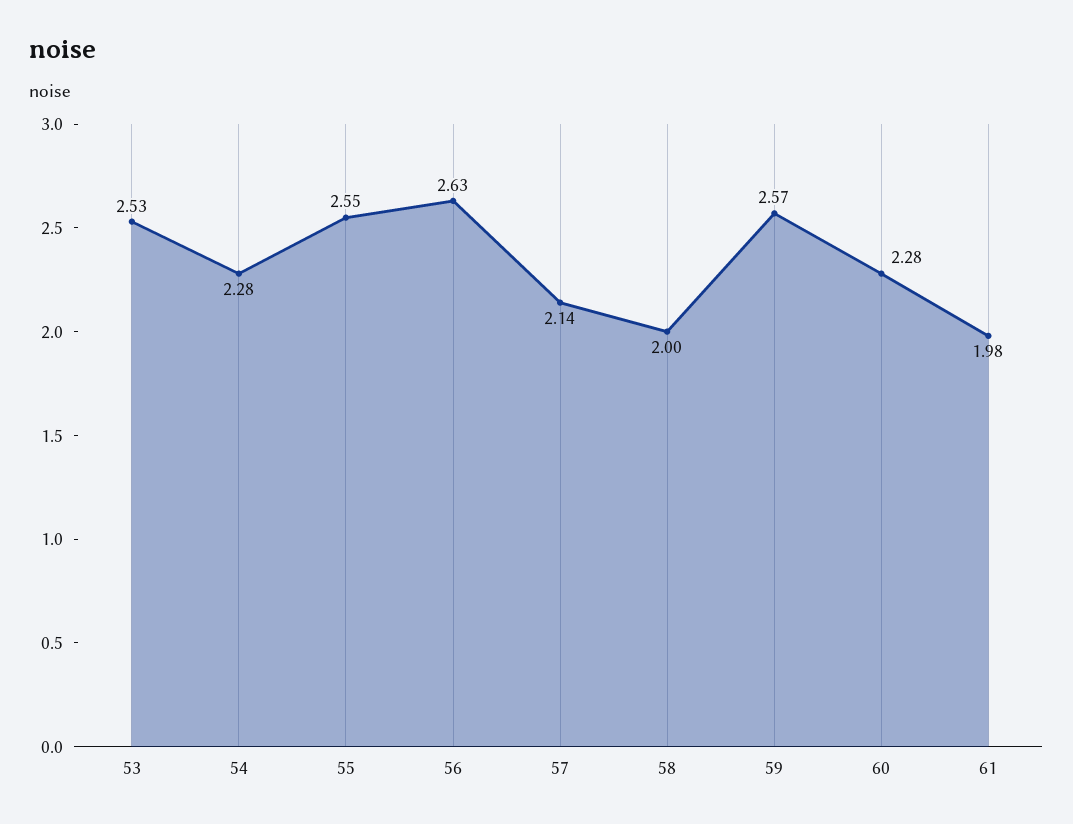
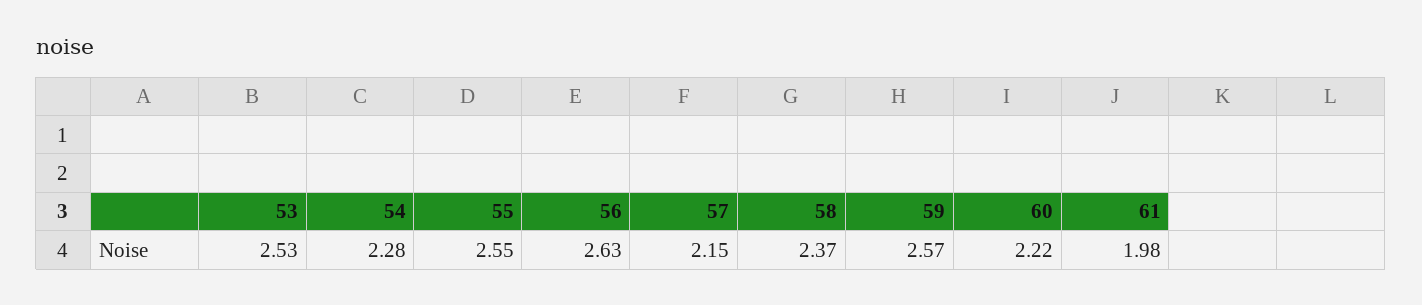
57: 2.14 -> 2.15
58: 2 -> 2.37
60: 2.28 -> 2.22

